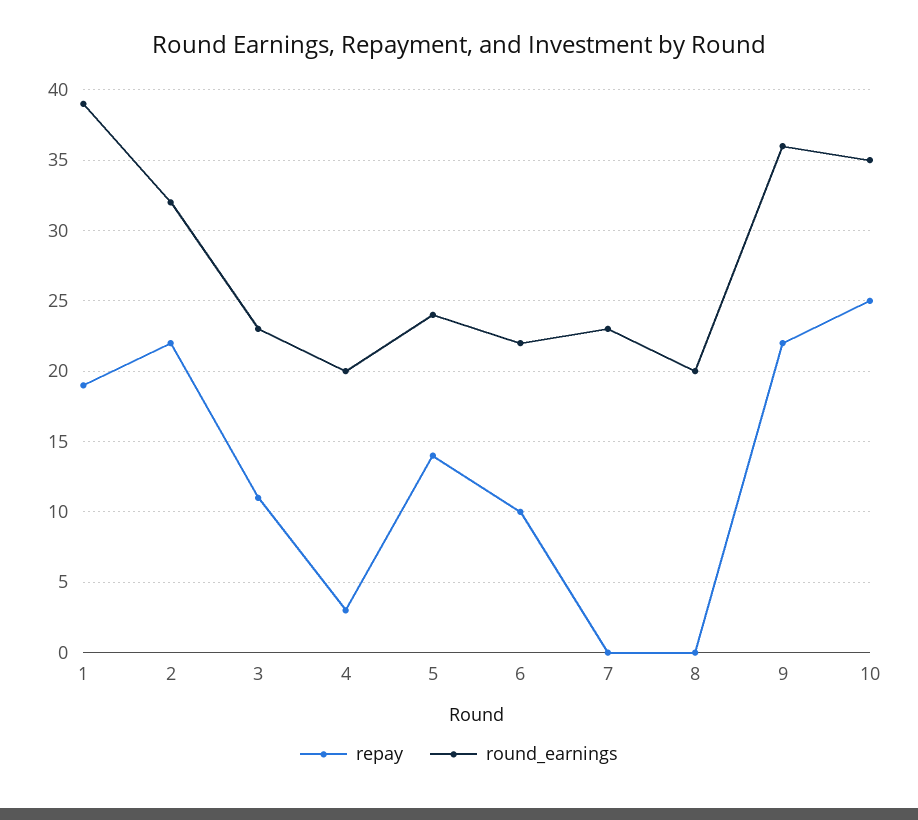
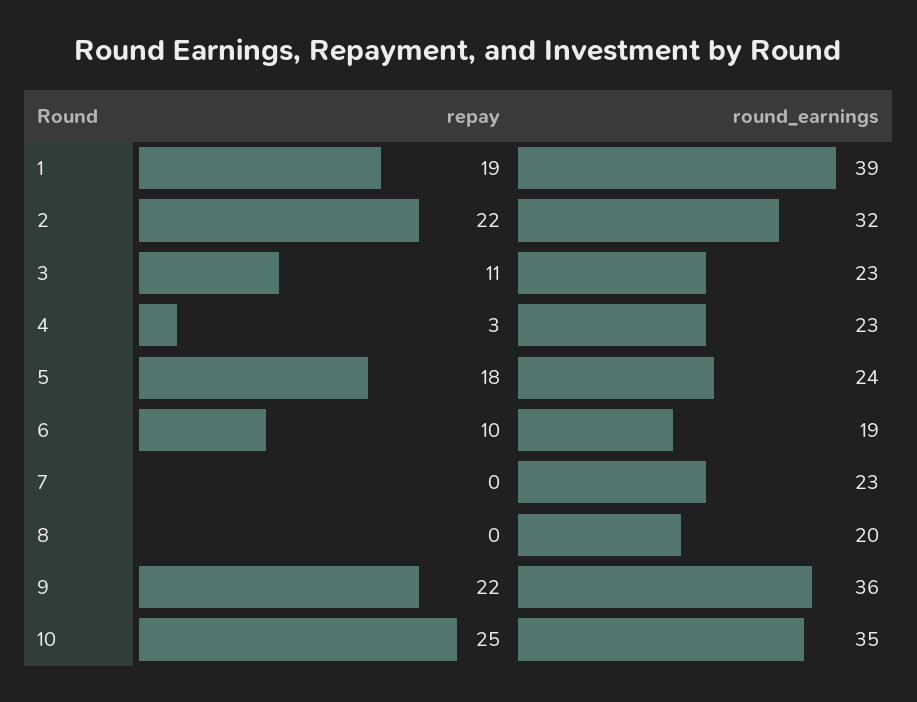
round_earnings, 4: 20 -> 23
repay, 5: 14 -> 18
round_earnings, 6: 22 -> 19

